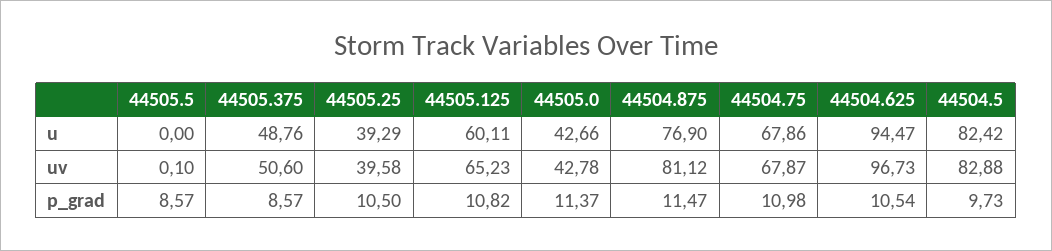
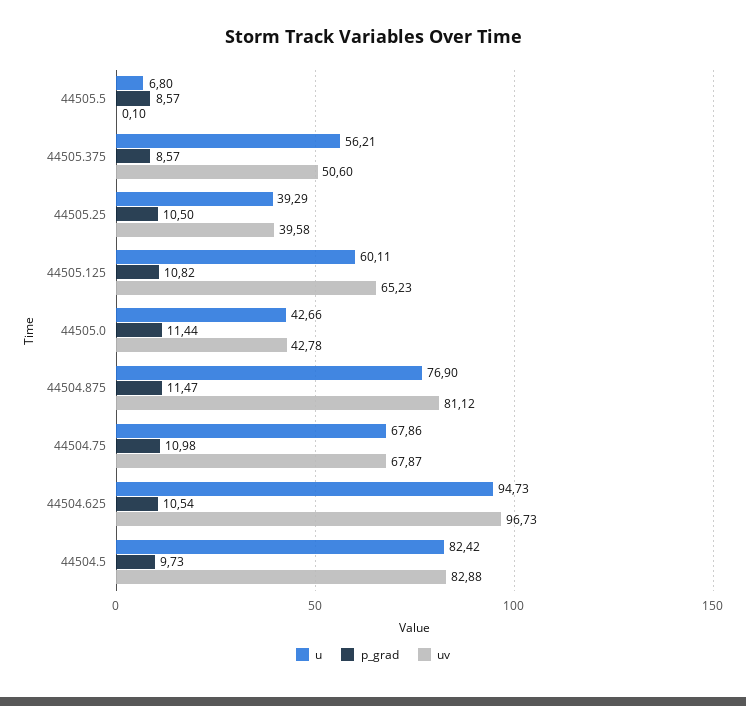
u, 44505.5: 0 -> 6.8
u, 44505.375: 48.76 -> 56.21
u, 44504.625: 94.47 -> 94.73
p_grad, 44505.0: 11.37 -> 11.44

